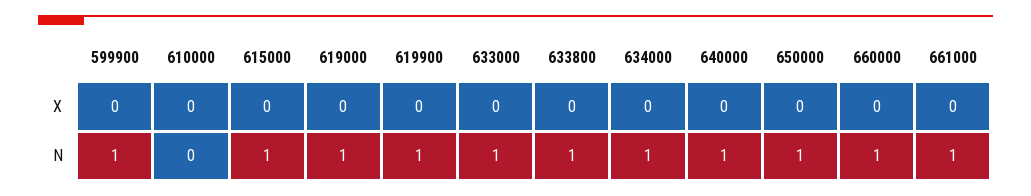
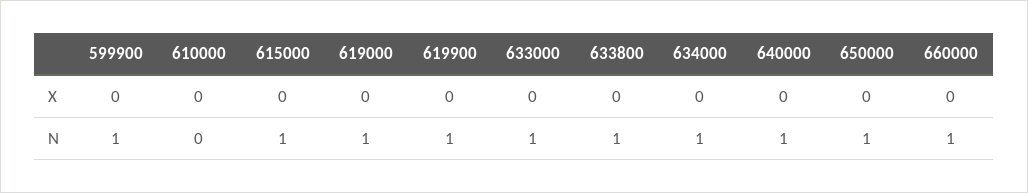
661000, X: 0 -> none
661000, N: 1 -> none

